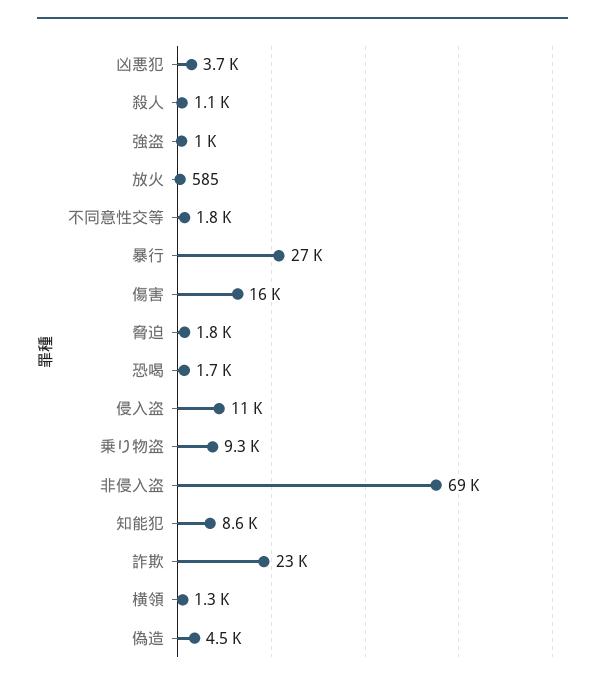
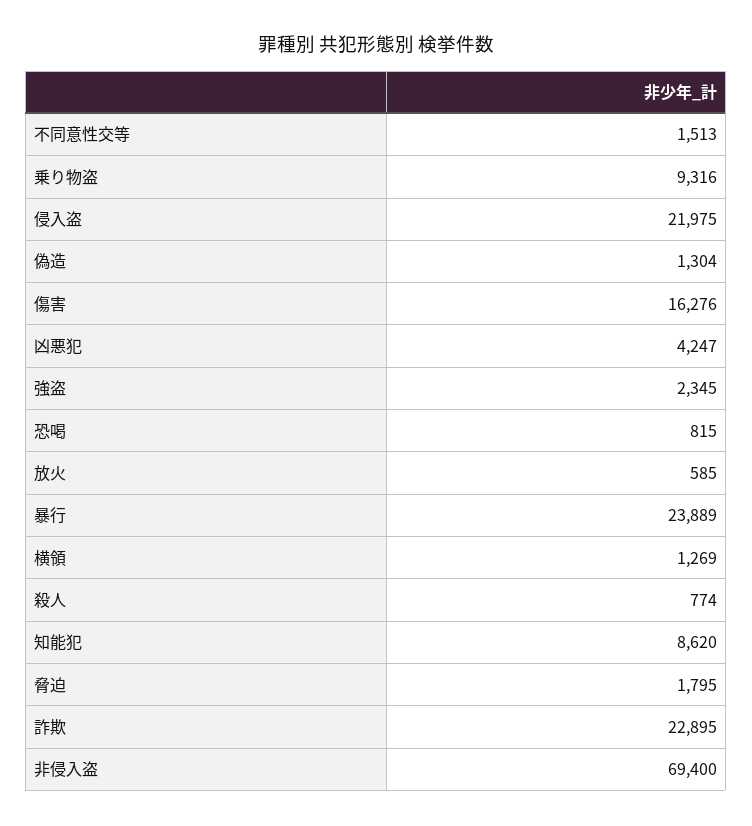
凶悪犯: 3700 -> 4247
殺人: 1100 -> 774
強盗: 1000 -> 2345
不同意性交等: 1800 -> 1513
暴行: 27000 -> 23889
恐喝: 1700 -> 815
侵入盗: 11000 -> 21975
偽造: 4500 -> 1304

